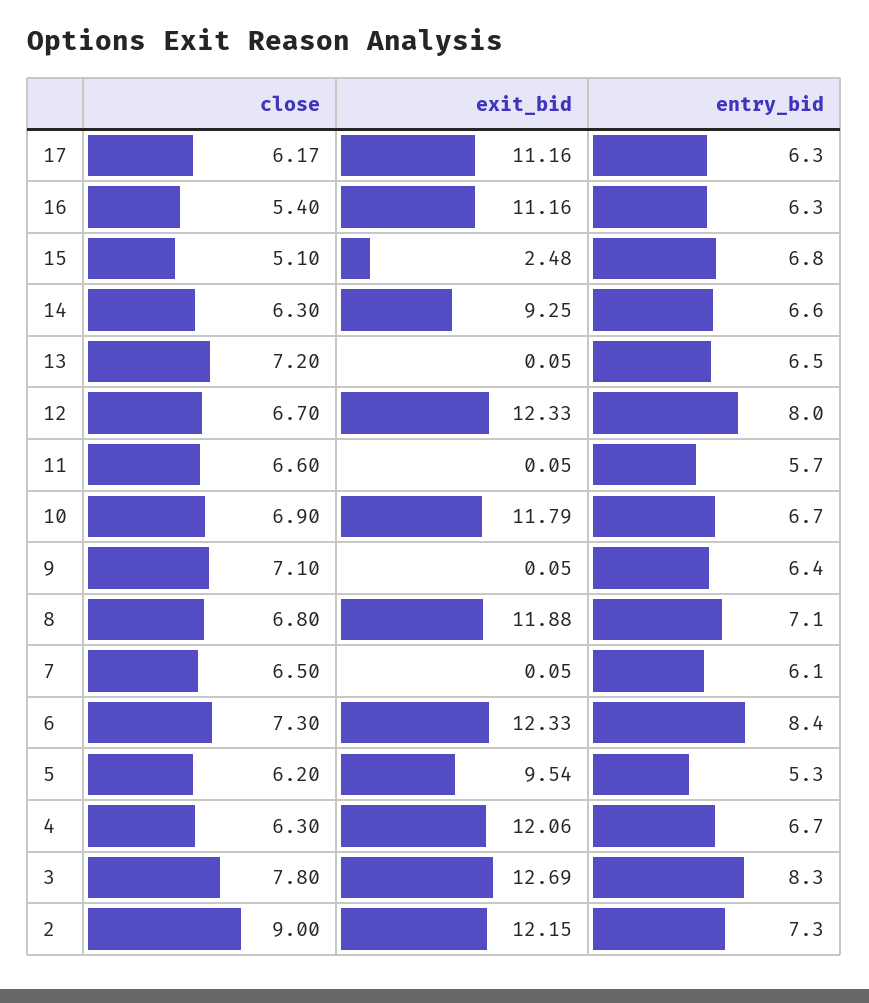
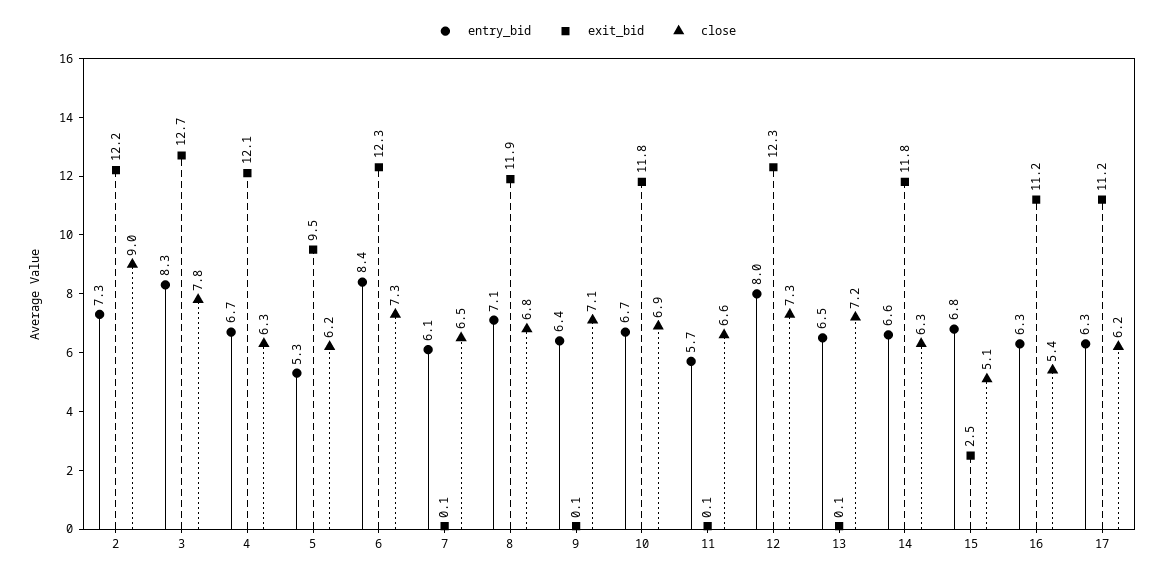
exit_bid, 14: 9.25 -> 11.8
close, 12: 6.7 -> 7.3

